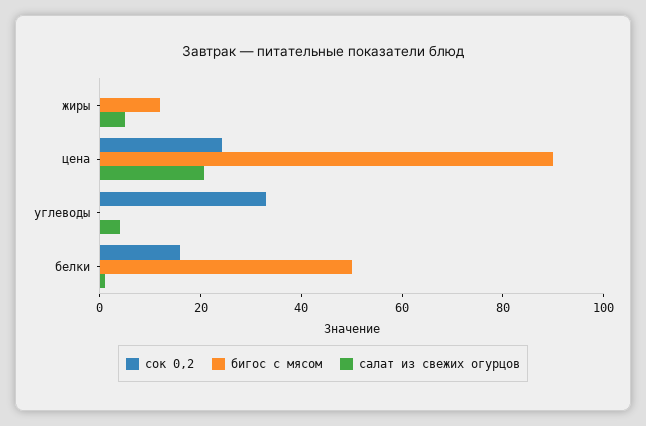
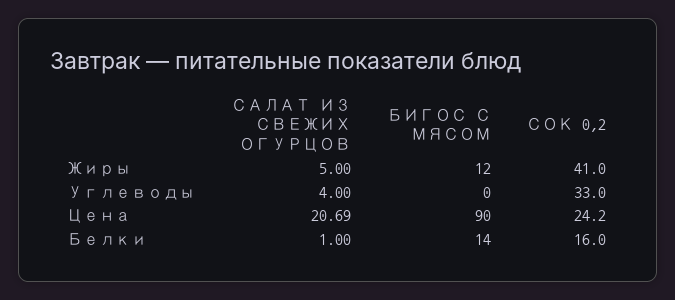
сок 0,2, жиры: 0 -> 41
бигос с мясом, белки: 50 -> 14

